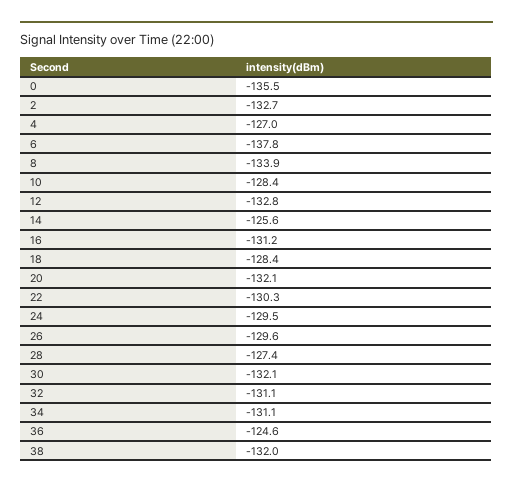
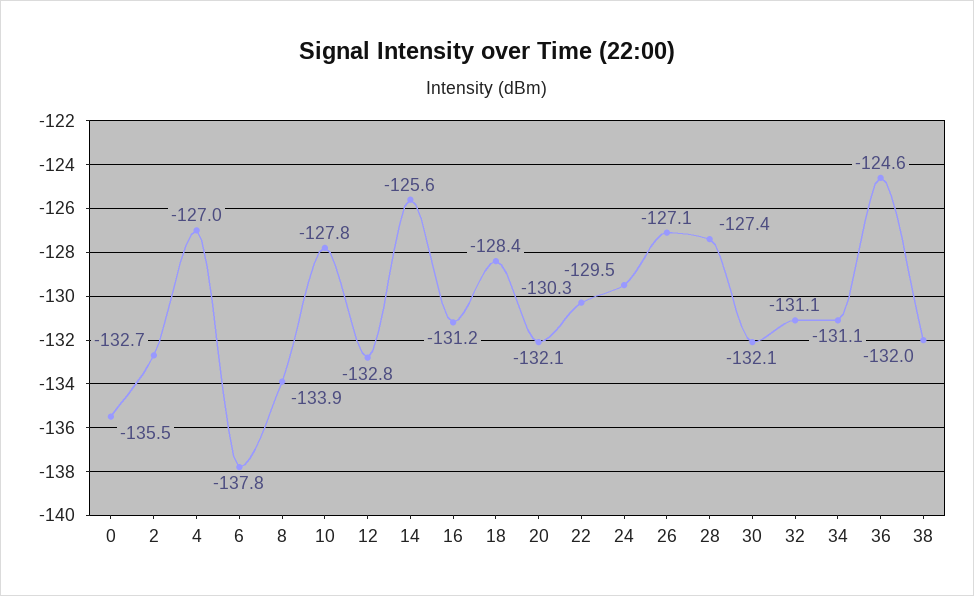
10: -128.4 -> -127.8
26: -129.6 -> -127.1

